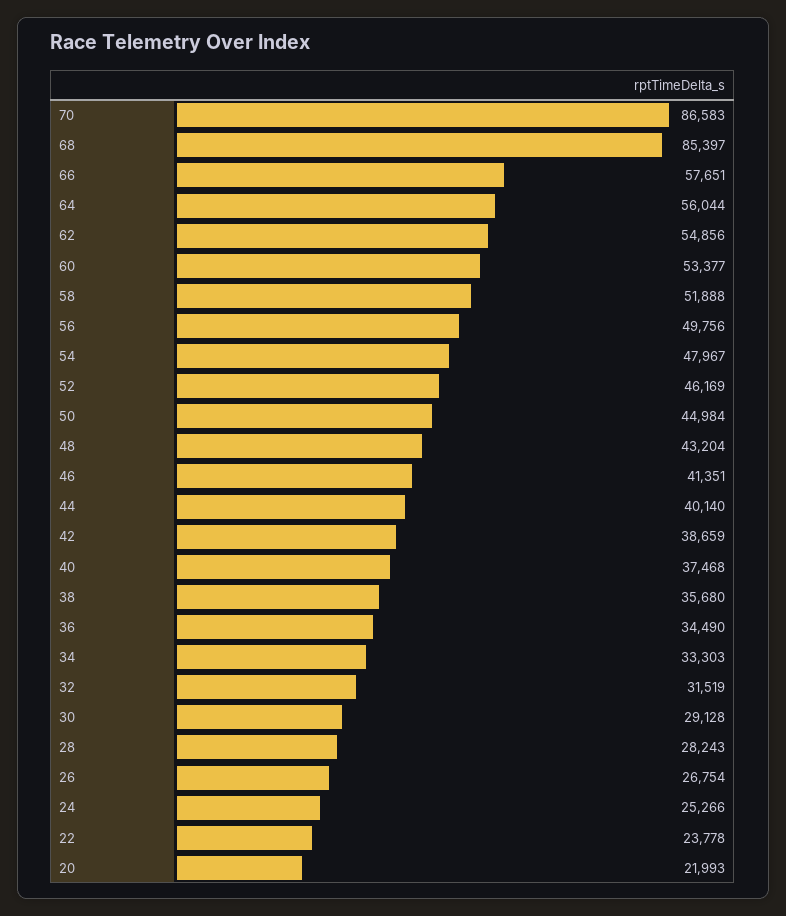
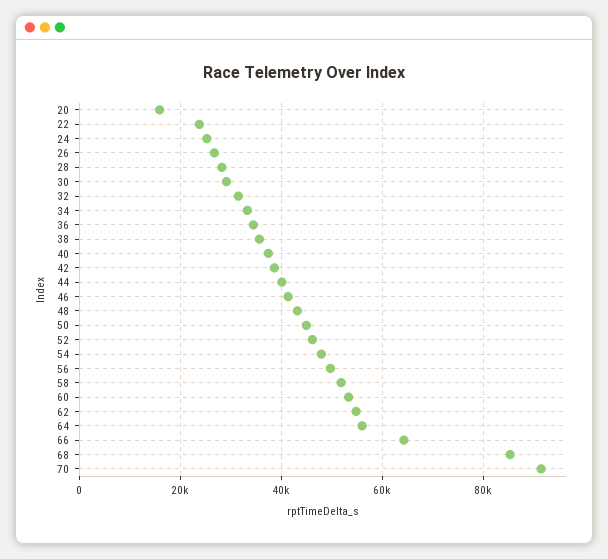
70: 86583 -> 92000
66: 57651 -> 64000
20: 21993 -> 16000

